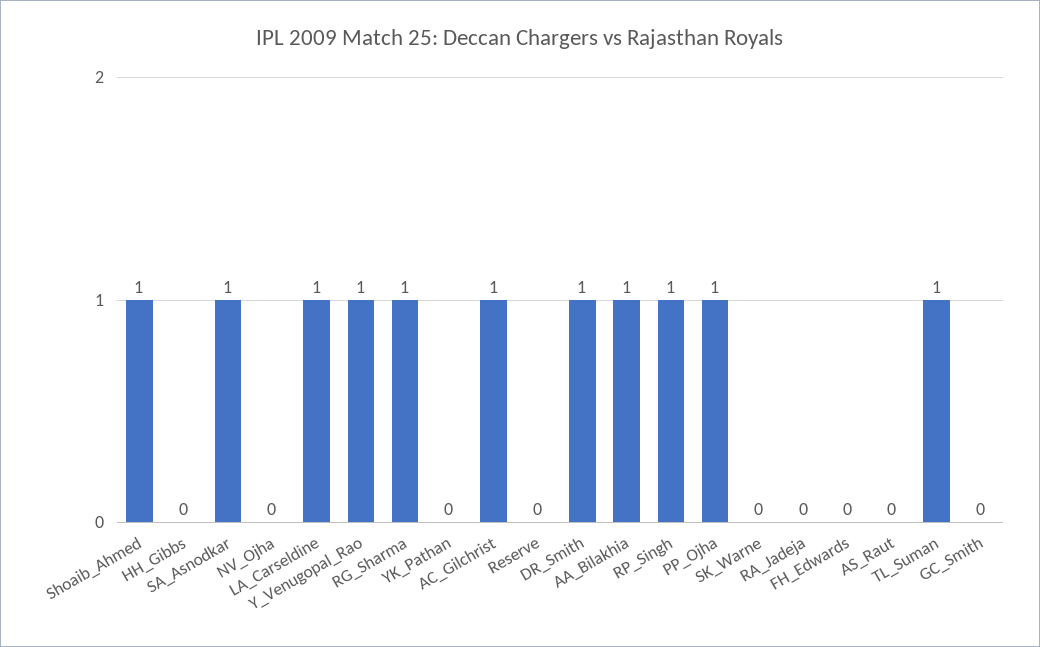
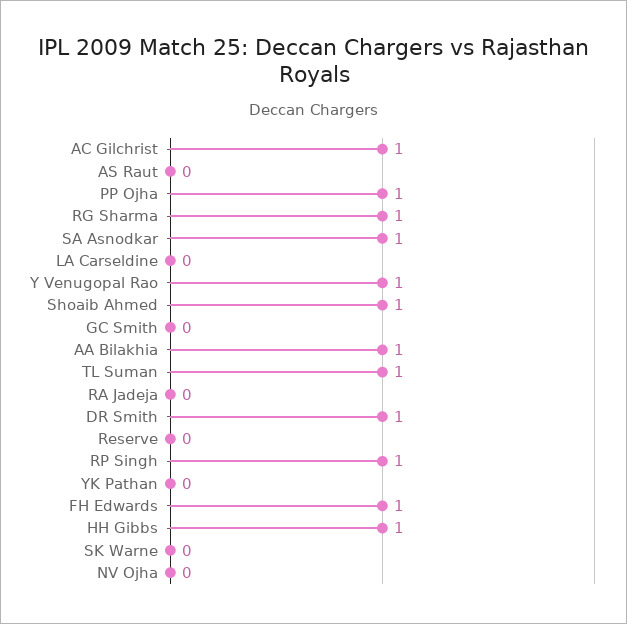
HH_Gibbs: 0 -> 1
LA_Carseldine: 1 -> 0
FH_Edwards: 0 -> 1

